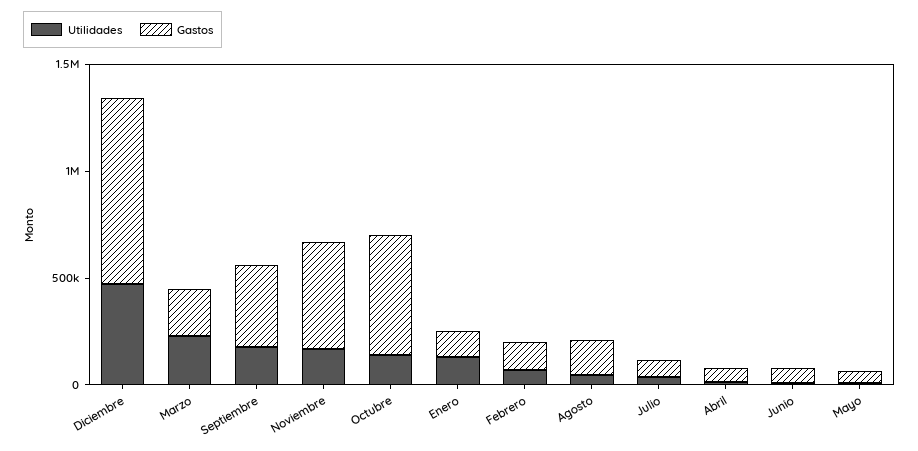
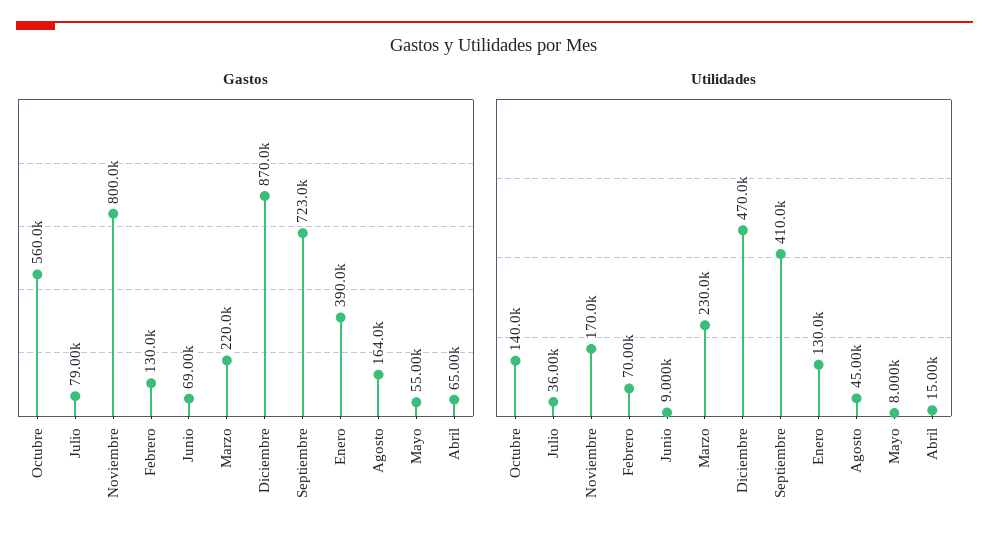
Utilidades, Septiembre: 200000 -> 410000
Gastos, Septiembre: 400000 -> 723000
Gastos, Noviembre: 500000 -> 800000
Gastos, Enero: 100000 -> 390000

